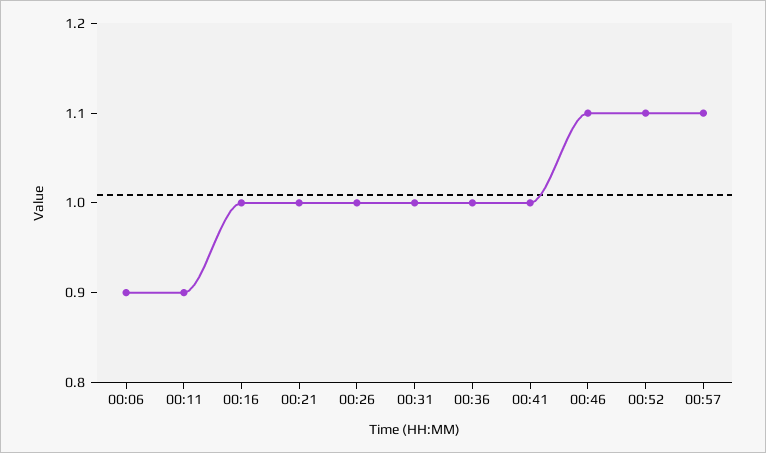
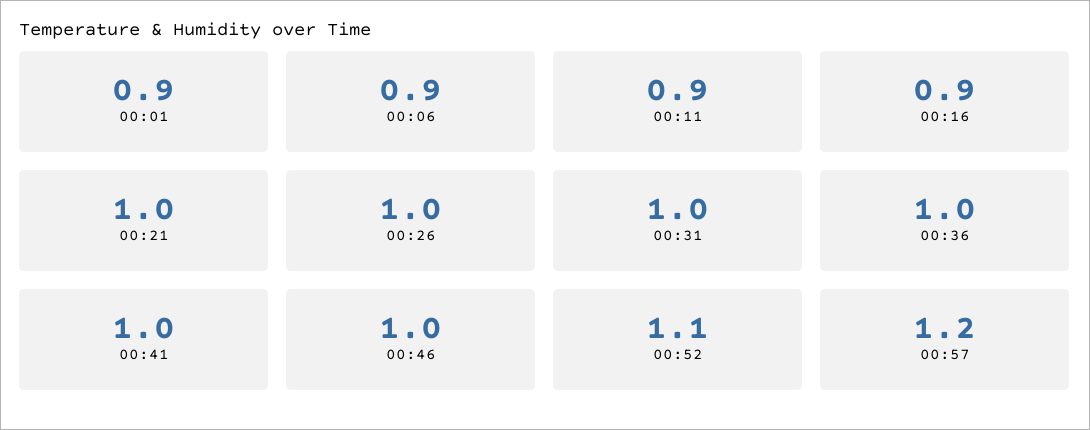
00:16: 1 -> 0.9
00:46: 1.1 -> 1
00:57: 1.1 -> 1.2
00:01: none -> 0.9

